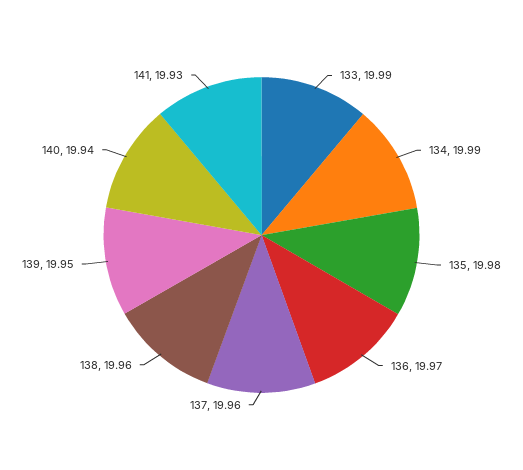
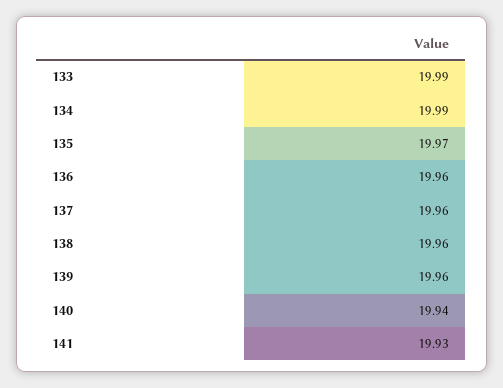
135: 19.98 -> 19.97
136: 19.97 -> 19.96
139: 19.95 -> 19.96

